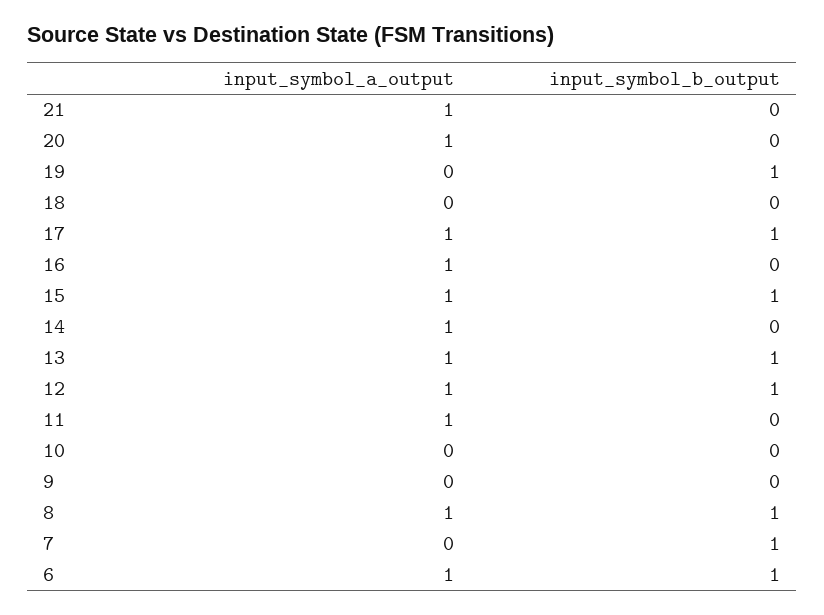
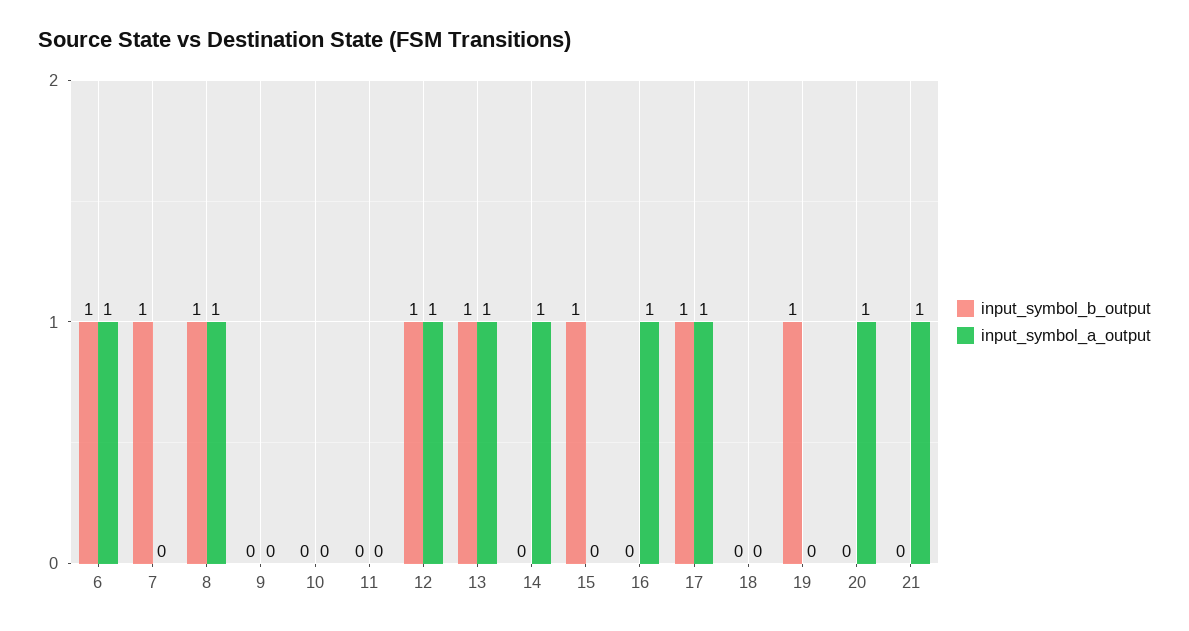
input_symbol_a_output, 15: 1 -> 0
input_symbol_a_output, 11: 1 -> 0

